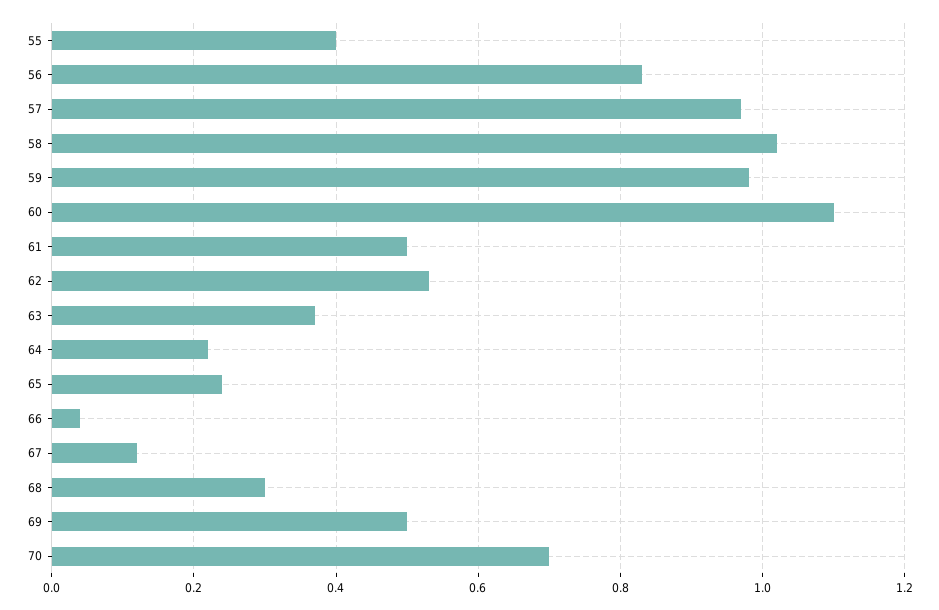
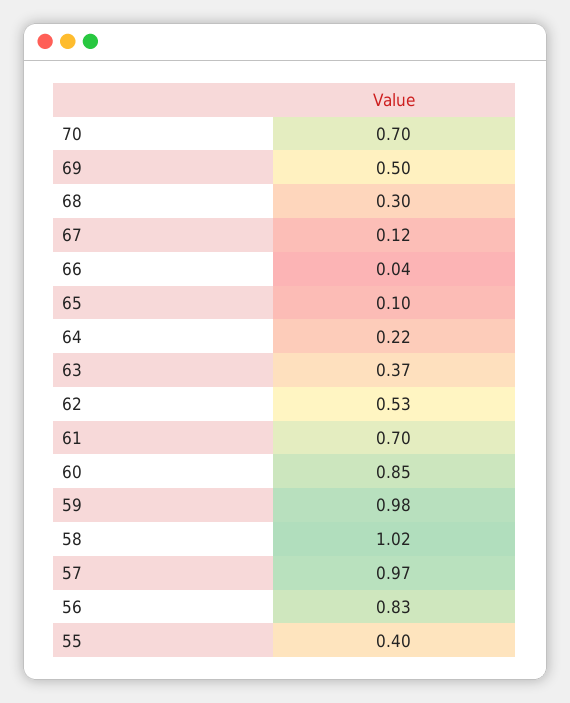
60: 1.1 -> 0.85
61: 0.5 -> 0.7
65: 0.25 -> 0.1

